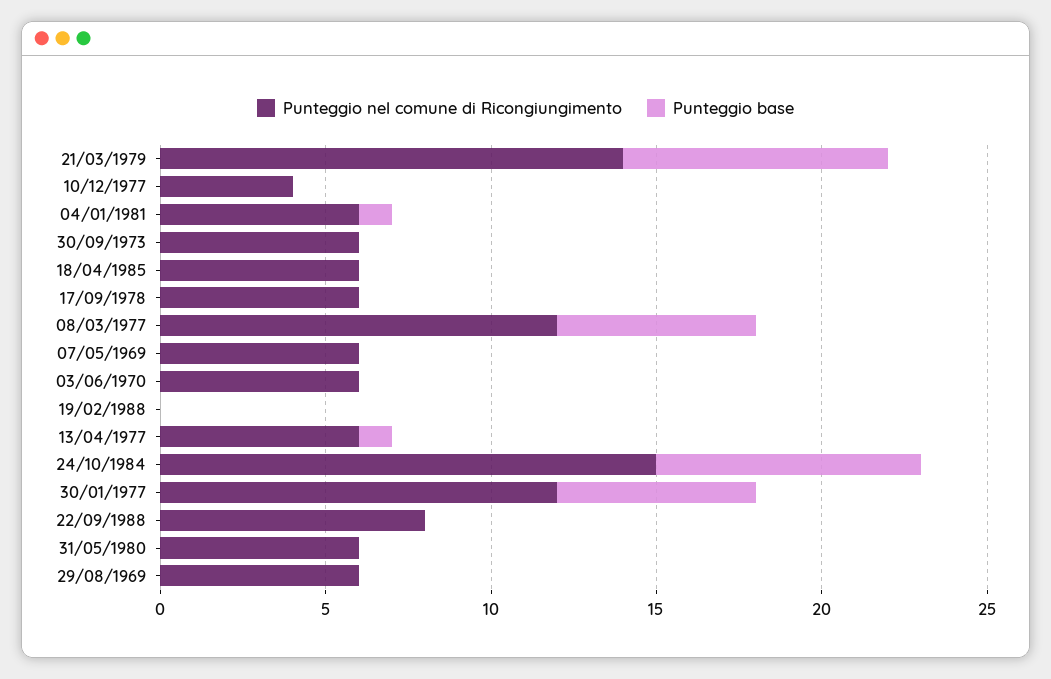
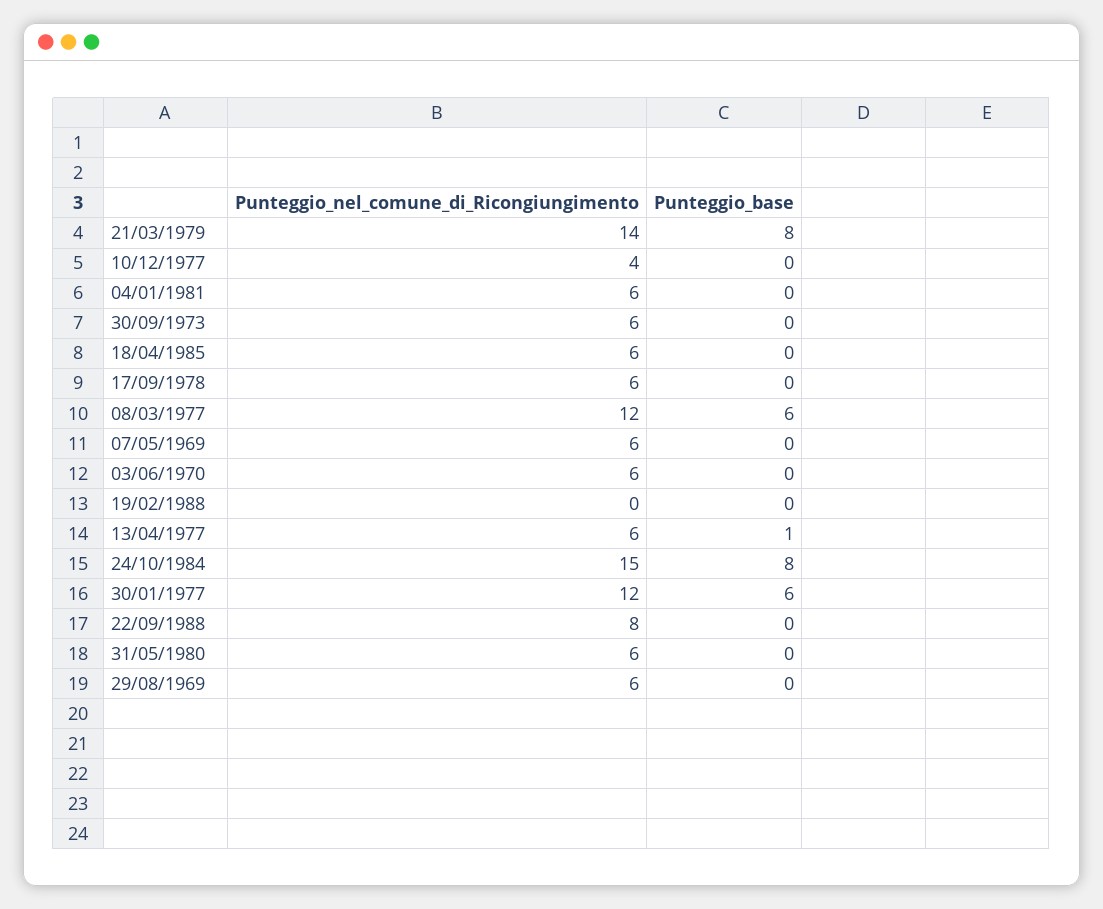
Punteggio base, 04/01/1981: 1 -> 0

